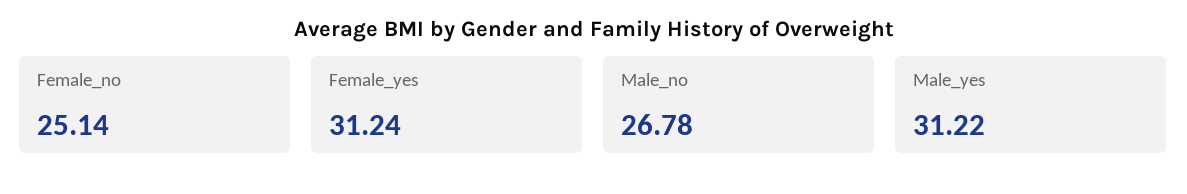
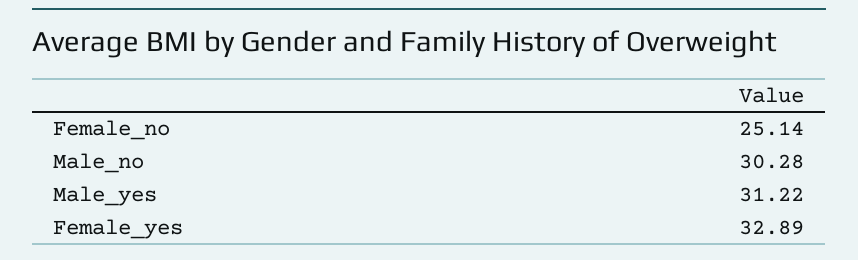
Female_yes: 31.24 -> 32.89
Male_no: 26.78 -> 30.28

